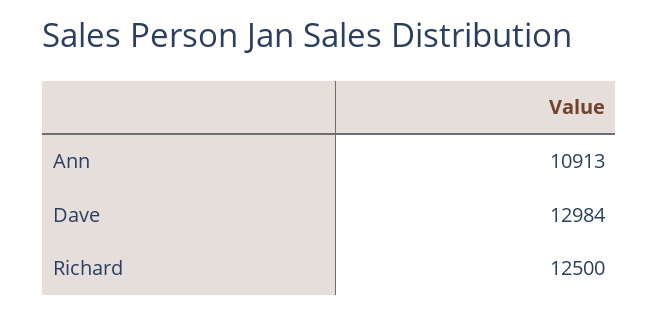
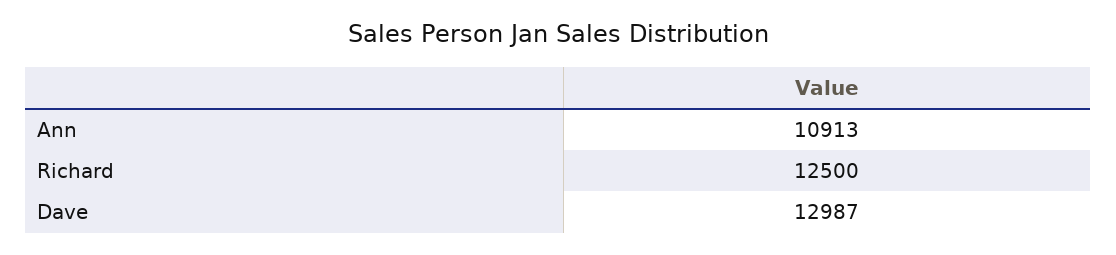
Dave: 12984 -> 12987

